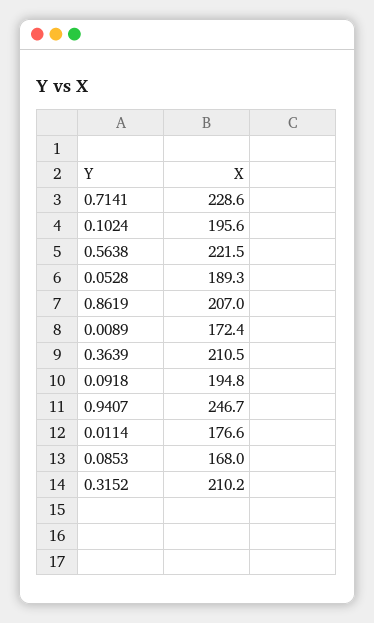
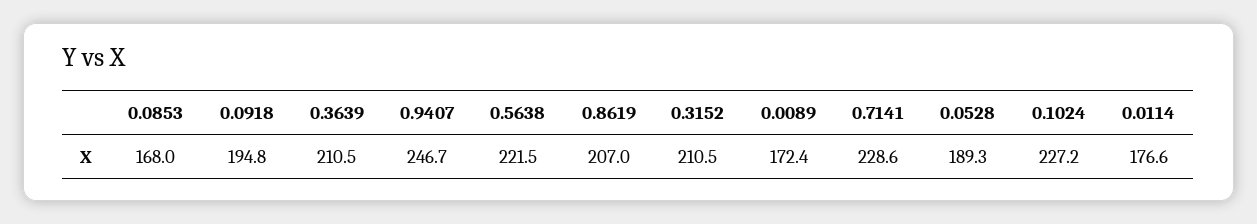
0.1024: 195.6 -> 227.2
0.3152: 210.2 -> 210.5

